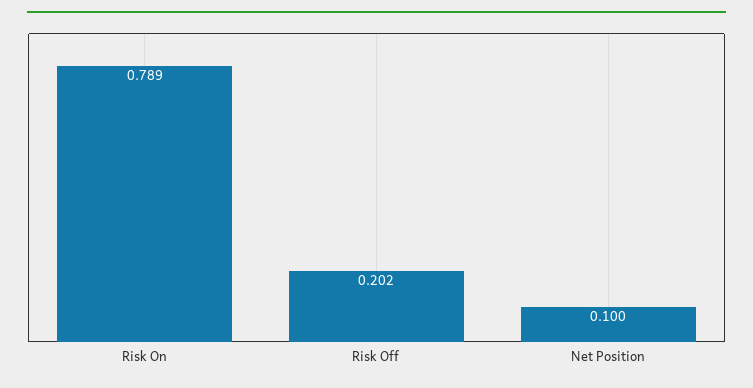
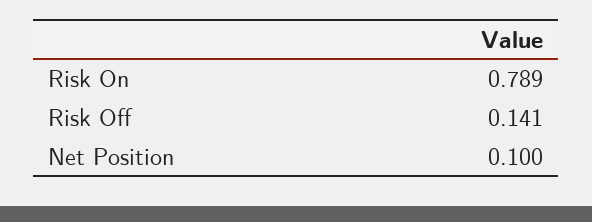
Risk Off: 0.202 -> 0.141

